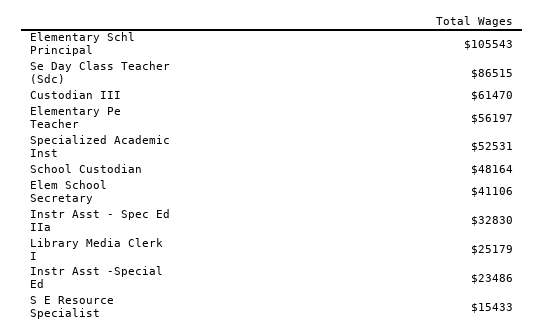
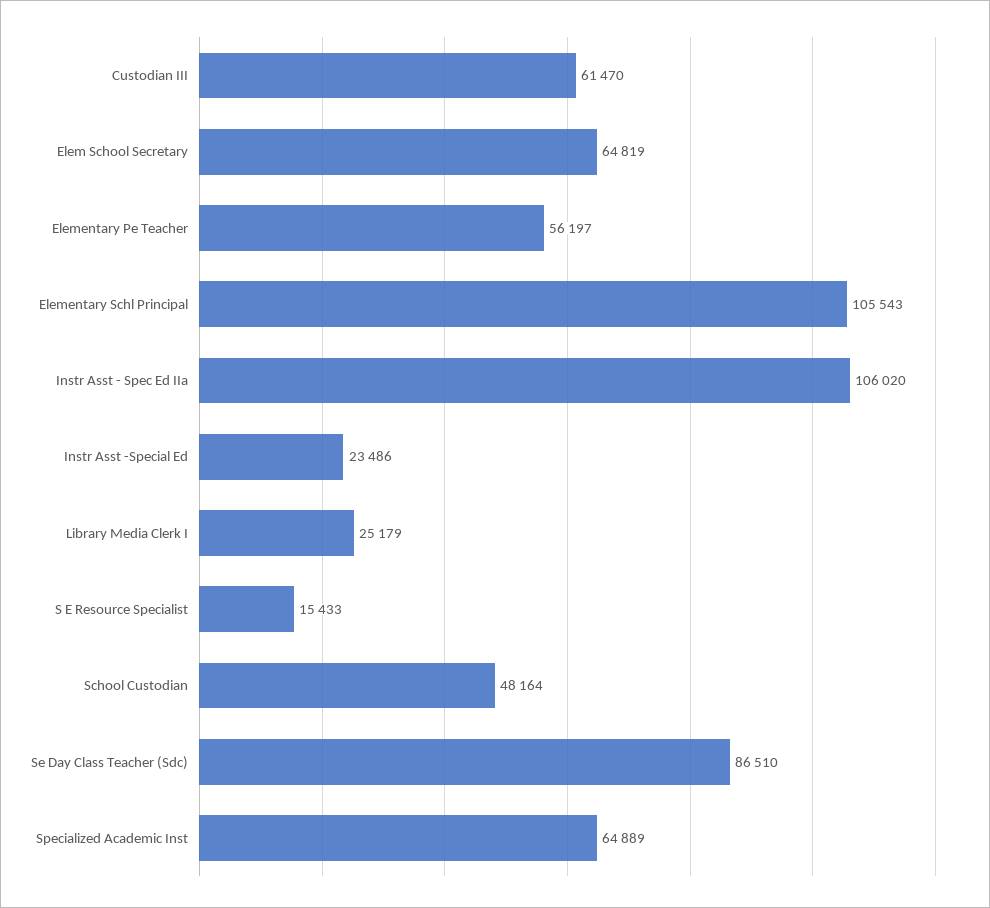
Se Day Class Teacher (Sdc): 86515 -> 86510
Specialized Academic Inst: 52531 -> 64889
Elem School Secretary: 41106 -> 64819
Instr Asst - Spec Ed IIa: 32830 -> 106020

